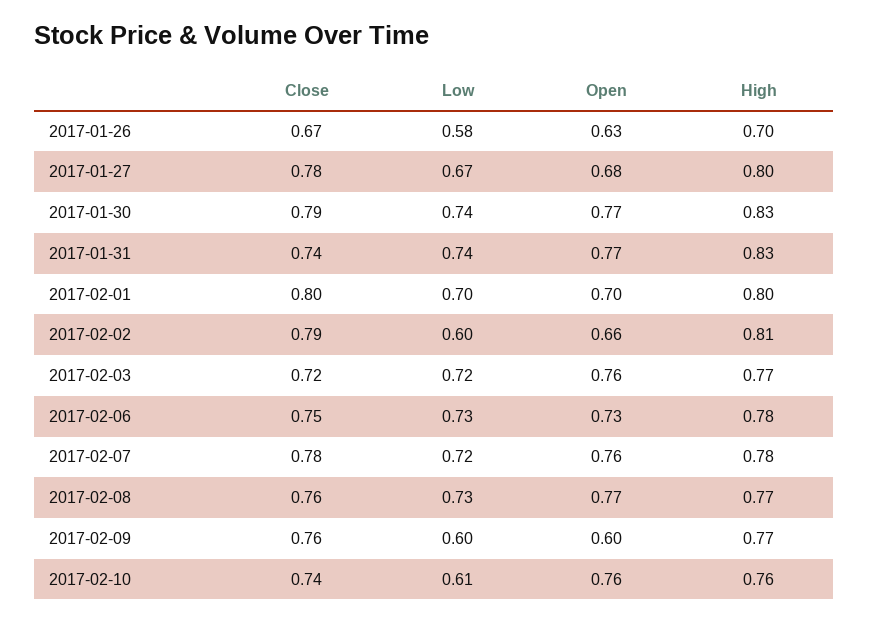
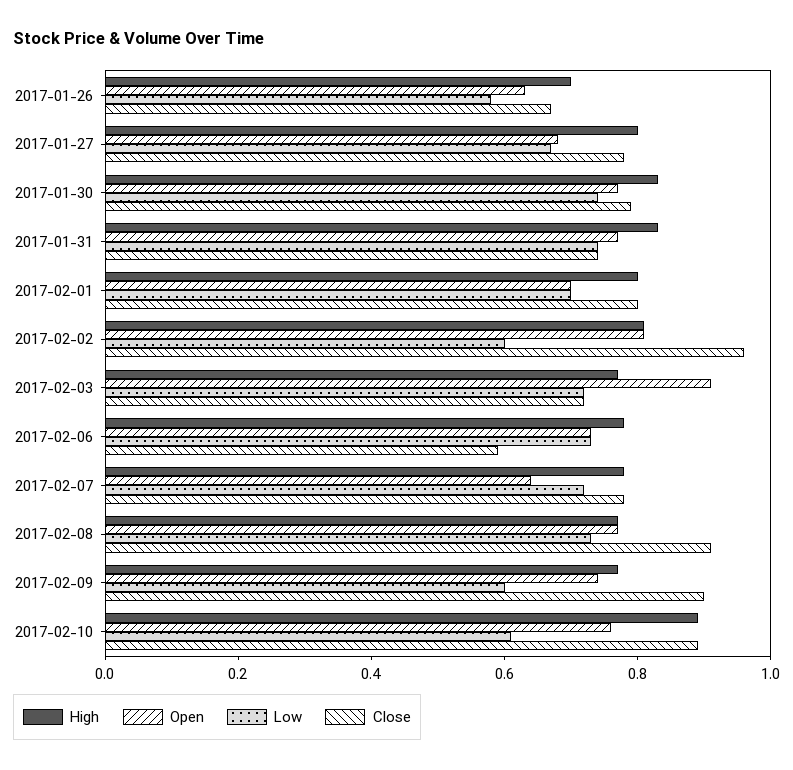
Close, 2017-02-02: 0.79 -> 0.95
Open, 2017-02-02: 0.66 -> 0.8
Open, 2017-02-03: 0.76 -> 0.9
Close, 2017-02-06: 0.75 -> 0.6
Open, 2017-02-07: 0.76 -> 0.65
Close, 2017-02-08: 0.76 -> 0.9
Close, 2017-02-09: 0.76 -> 0.9
Open, 2017-02-09: 0.6 -> 0.75
Close, 2017-02-10: 0.74 -> 0.9
High, 2017-02-10: 0.76 -> 0.9

